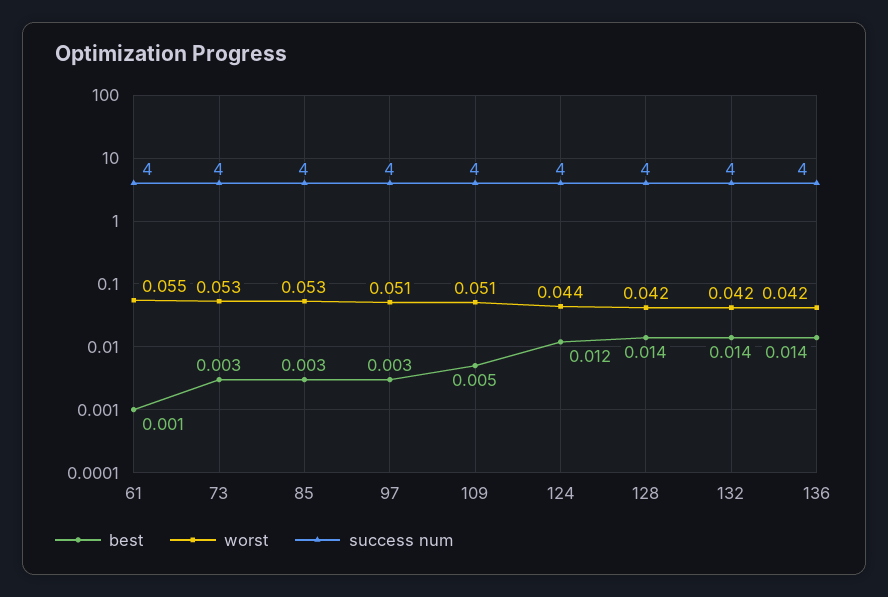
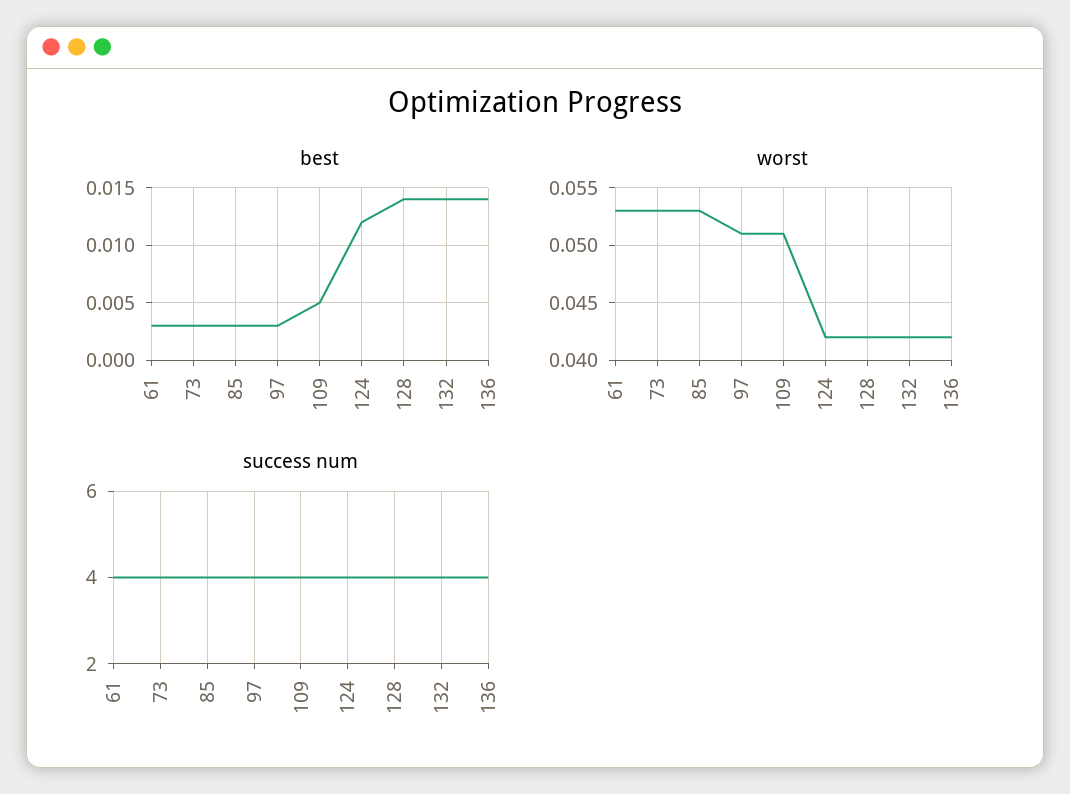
best, 61: 0.001 -> 0.003
worst, 61: 0.055 -> 0.053
worst, 124: 0.044 -> 0.042

